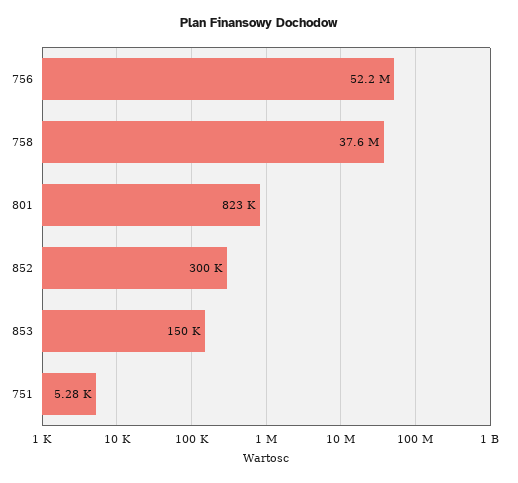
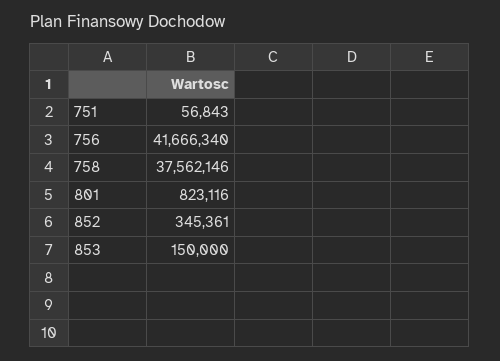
756: 52200000 -> 41666340
852: 300000 -> 345361
751: 5280 -> 56843

